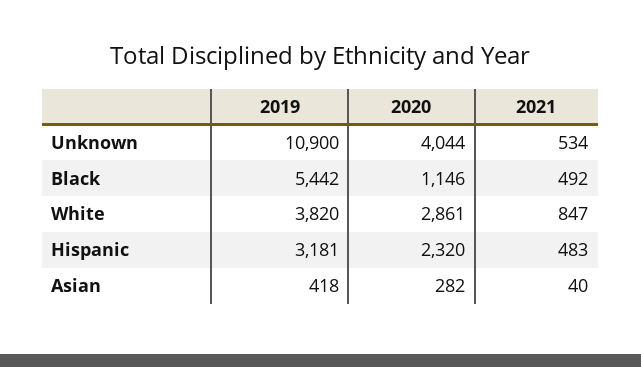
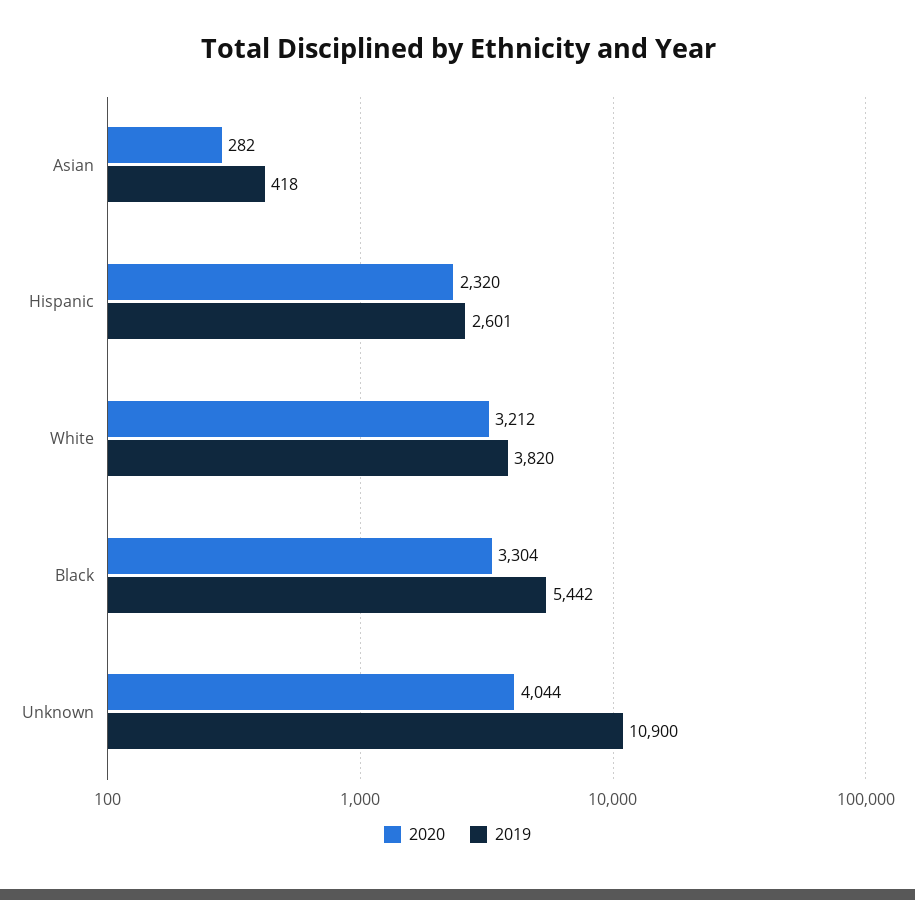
2021, Unknown: 534 -> none
2020, Black: 1146 -> 3304
2021, Black: 492 -> none
2020, White: 2861 -> 3212
2021, White: 847 -> none
2019, Hispanic: 3181 -> 2601
2021, Hispanic: 483 -> none
2021, Asian: 40 -> none

